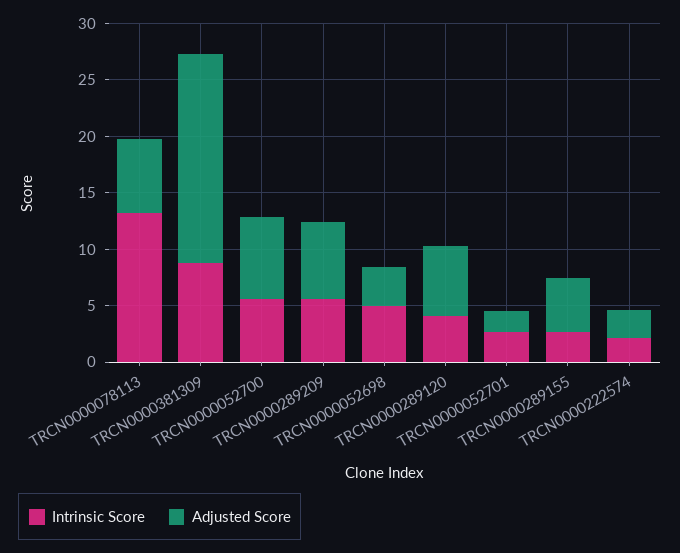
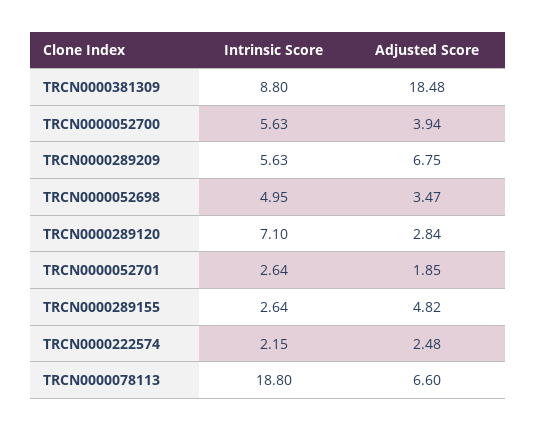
Intrinsic Score, TRCN0000078113: 13 -> 18.8
Adjusted Score, TRCN0000052700: 7 -> 3.94
Intrinsic Score, TRCN0000289120: 4 -> 7.1
Adjusted Score, TRCN0000289120: 6 -> 2.84

